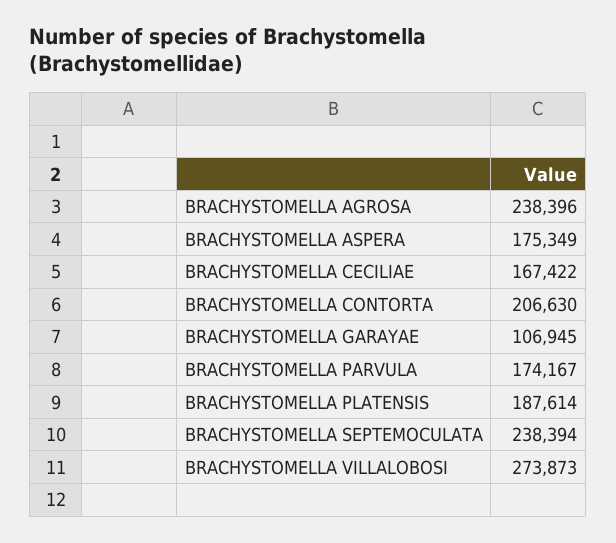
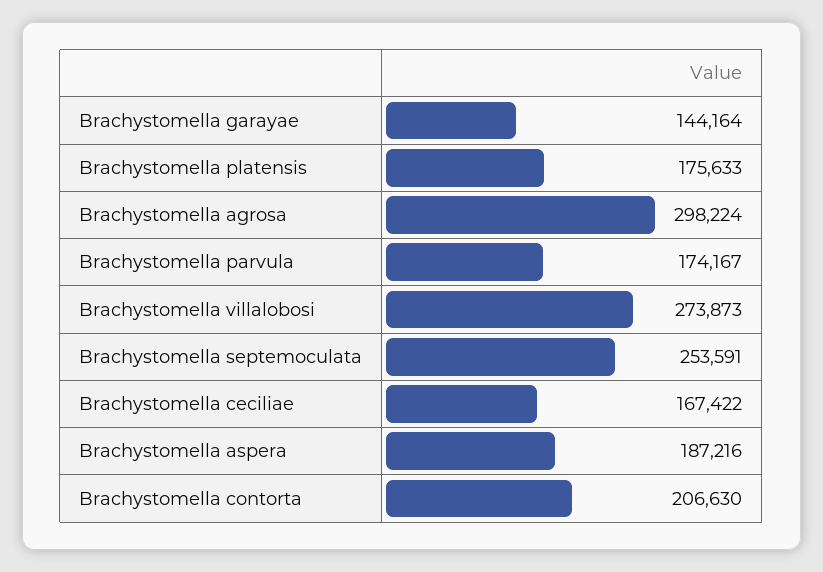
BRACHYSTOMELLA AGROSA: 238396 -> 298224
BRACHYSTOMELLA ASPERA: 175349 -> 187216
BRACHYSTOMELLA GARAYAE: 106945 -> 144164
BRACHYSTOMELLA PLATENSIS: 187614 -> 175633
BRACHYSTOMELLA SEPTEMOCULATA: 238394 -> 253591

